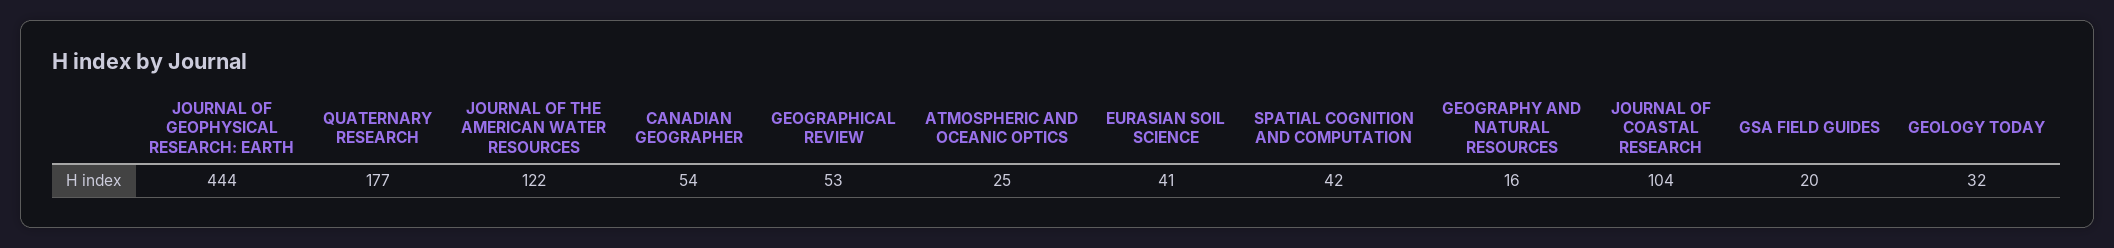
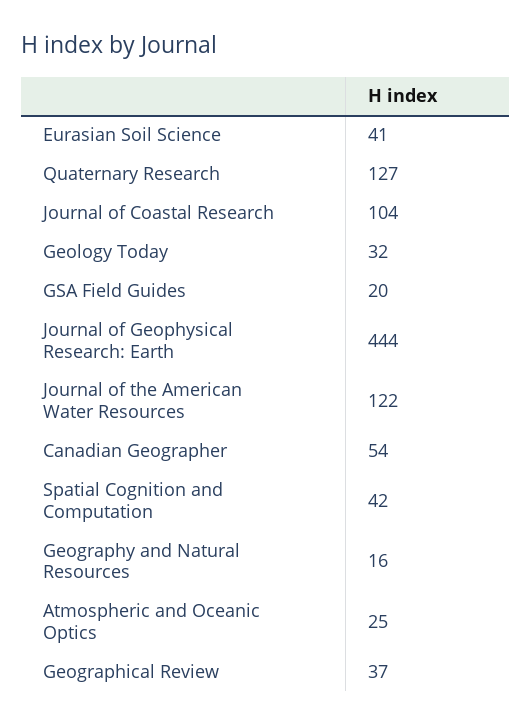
QUATERNARY RESEARCH: 177 -> 127
GEOGRAPHICAL REVIEW: 53 -> 37

